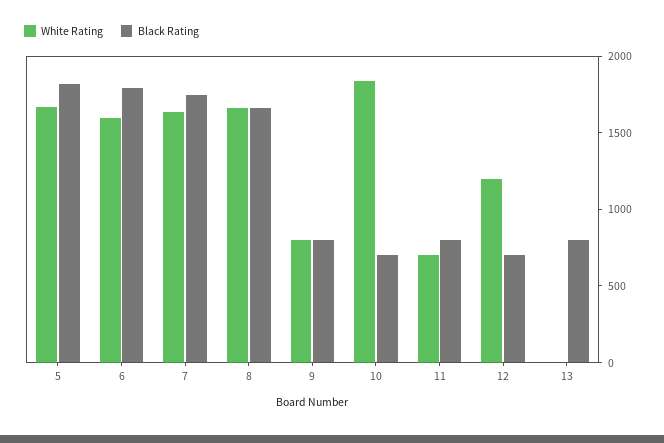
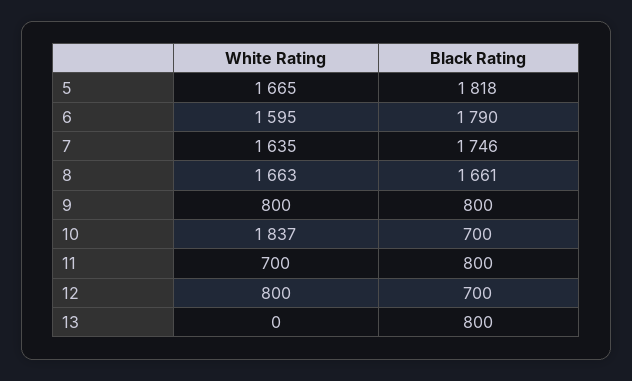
White Rating, 12: 1200 -> 800

